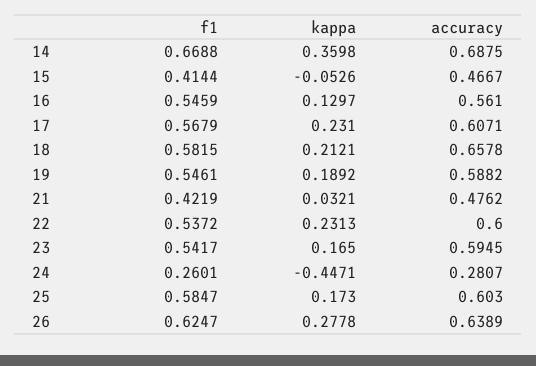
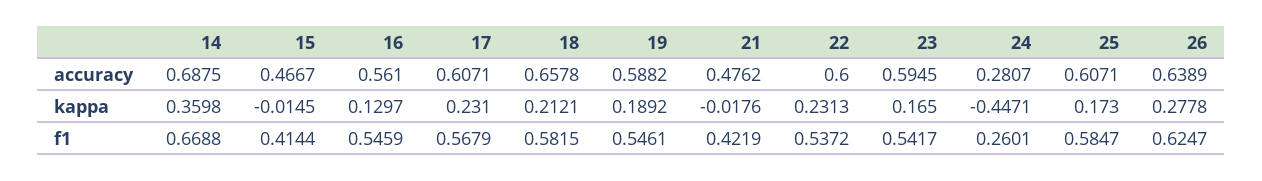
kappa, 15: -0.0526 -> -0.0145
kappa, 21: 0.0321 -> -0.0176
accuracy, 25: 0.603 -> 0.6071

